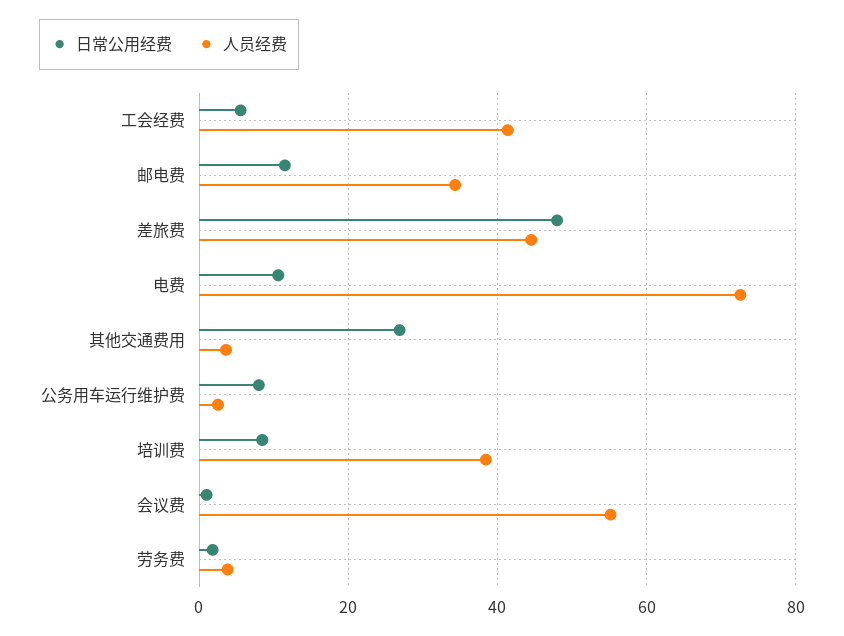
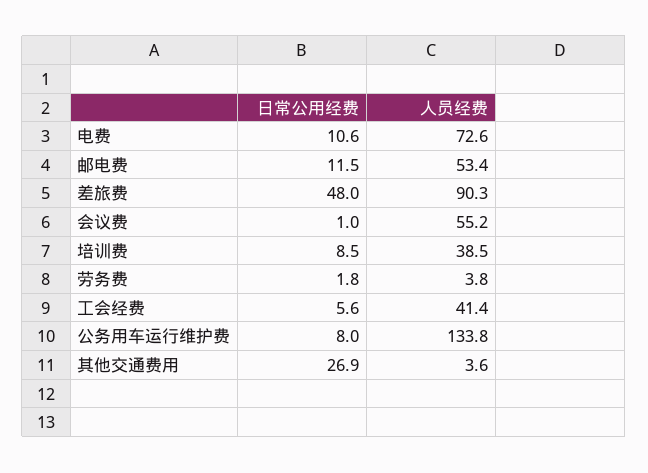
人员经费, 邮电费: 34 -> 53.4
人员经费, 差旅费: 44 -> 90.3
人员经费, 公务用车运行维护费: 2 -> 133.8

